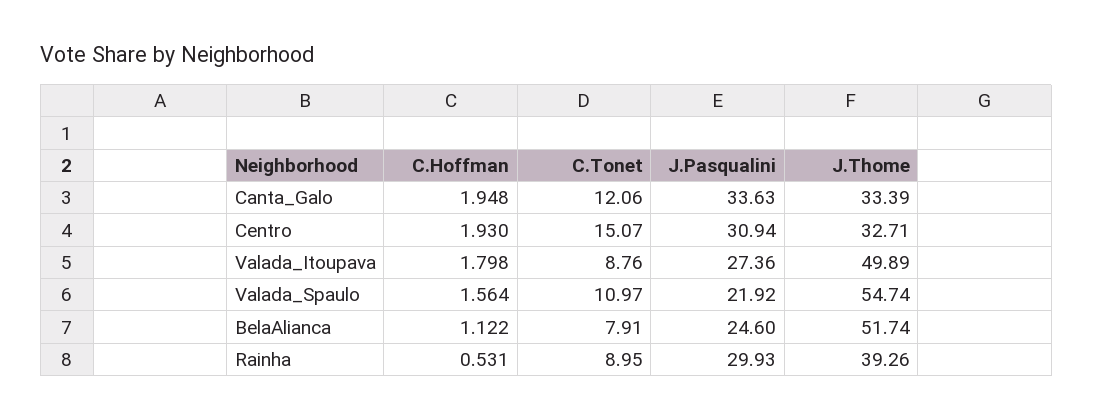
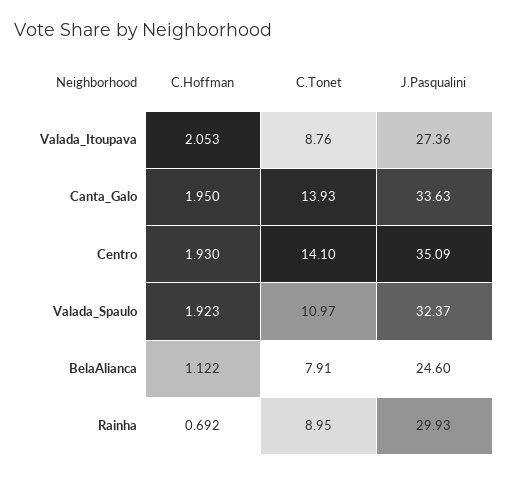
C.Hoffman, Canta_Galo: 1.948 -> 1.95
C.Tonet, Canta_Galo: 12.06 -> 13.93
J.Thome, Canta_Galo: 33.39 -> none
C.Tonet, Centro: 15.07 -> 14.1
J.Pasqualini, Centro: 30.94 -> 35.09
J.Thome, Centro: 32.71 -> none
C.Hoffman, Valada_Itoupava: 1.798 -> 2.053
J.Thome, Valada_Itoupava: 49.89 -> none
C.Hoffman, Valada_Spaulo: 1.564 -> 1.923
J.Pasqualini, Valada_Spaulo: 21.92 -> 32.37
J.Thome, Valada_Spaulo: 54.74 -> none
J.Thome, BelaAlianca: 51.74 -> none
C.Hoffman, Rainha: 0.531 -> 0.692
J.Thome, Rainha: 39.26 -> none

